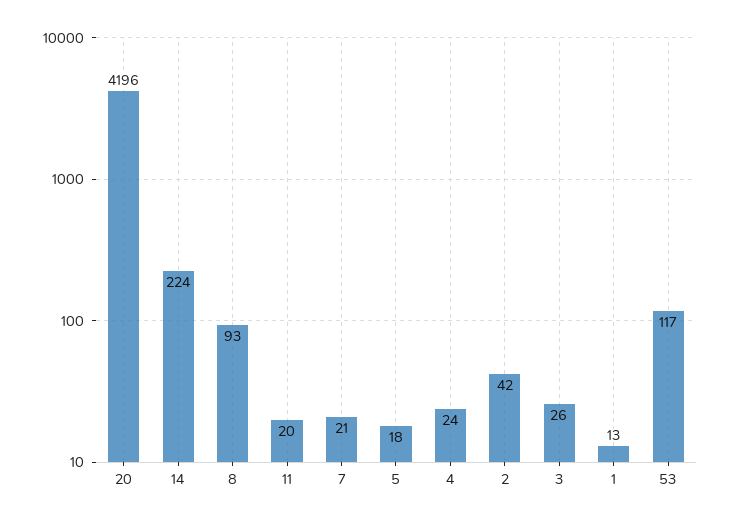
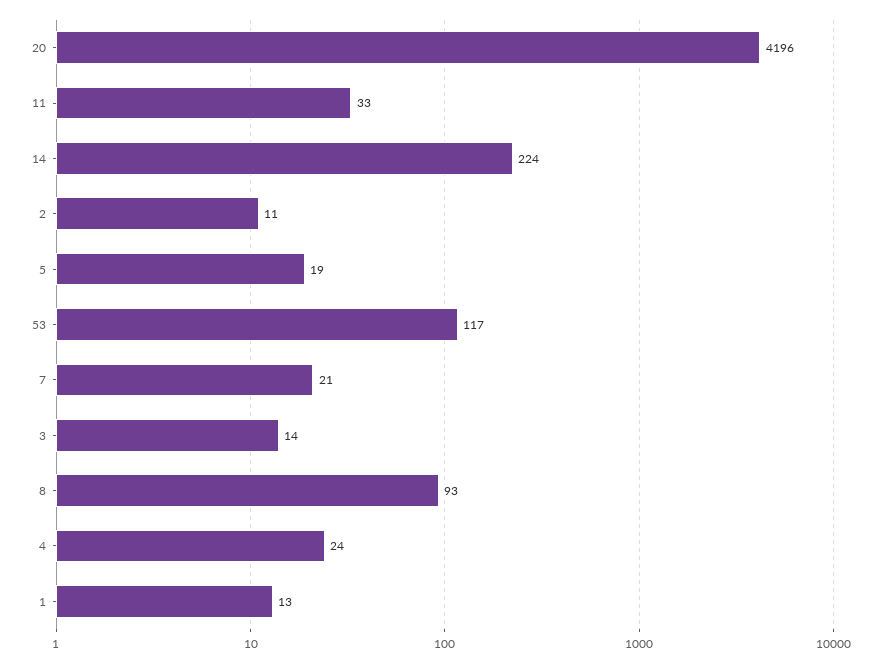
11: 20 -> 33
5: 18 -> 19
2: 42 -> 11
3: 26 -> 14

